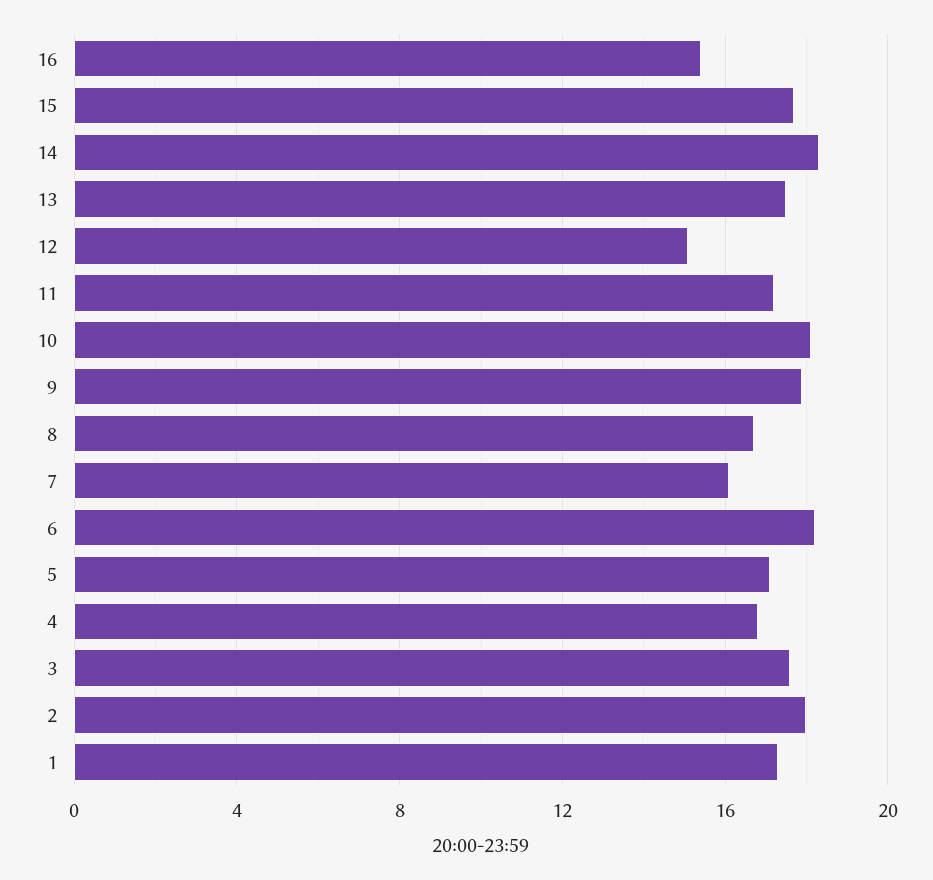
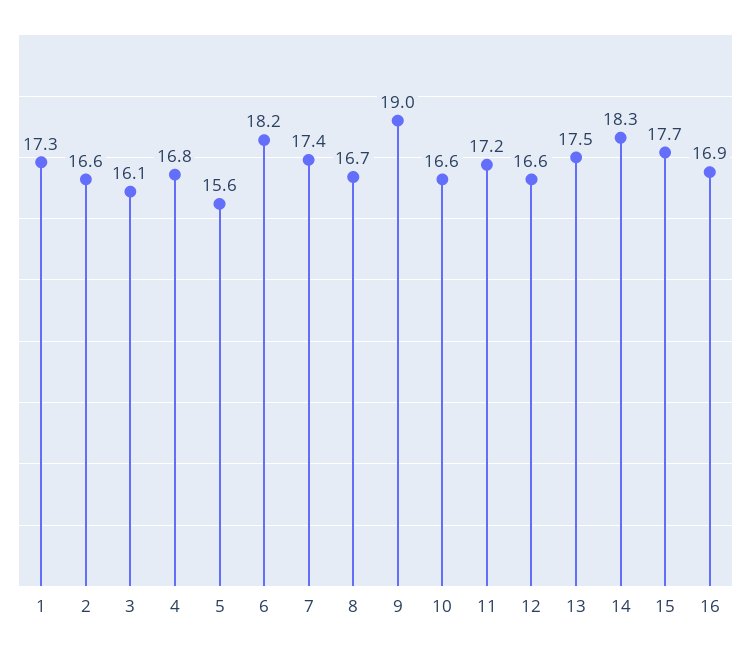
16: 15.5 -> 16.9
12: 15 -> 16.6
10: 18 -> 16.6
9: 18 -> 19
7: 16 -> 17.4
5: 17 -> 15.6
3: 17.5 -> 16.1
2: 18 -> 16.6

